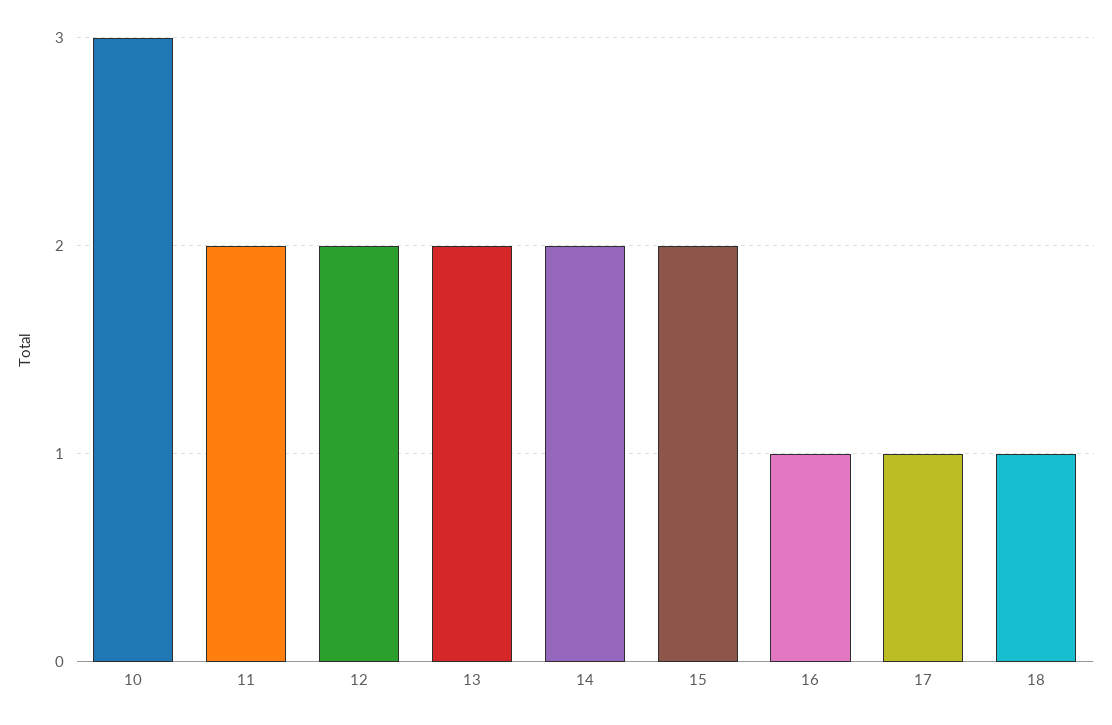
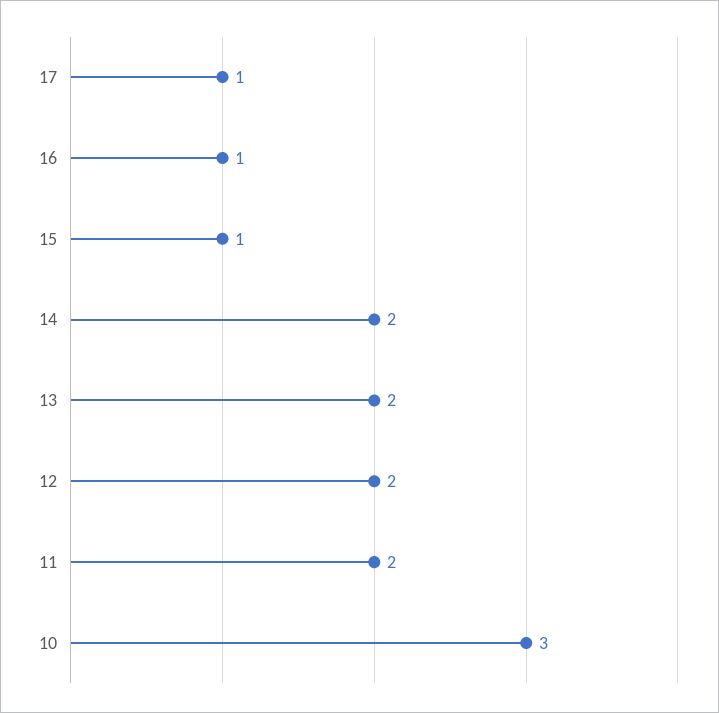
15: 2 -> 1
18: 1 -> none

